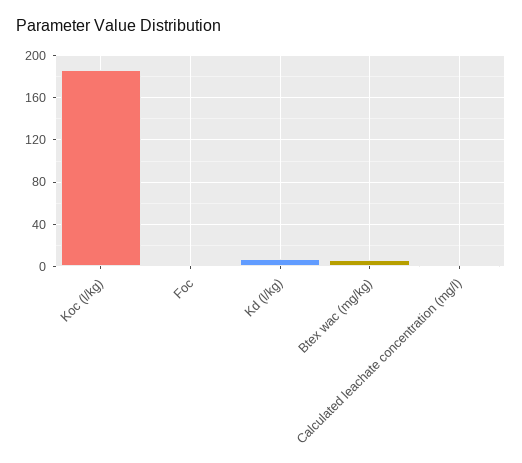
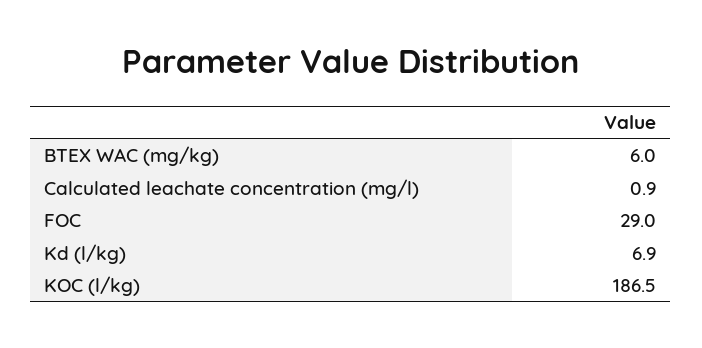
Foc: 0 -> 29

